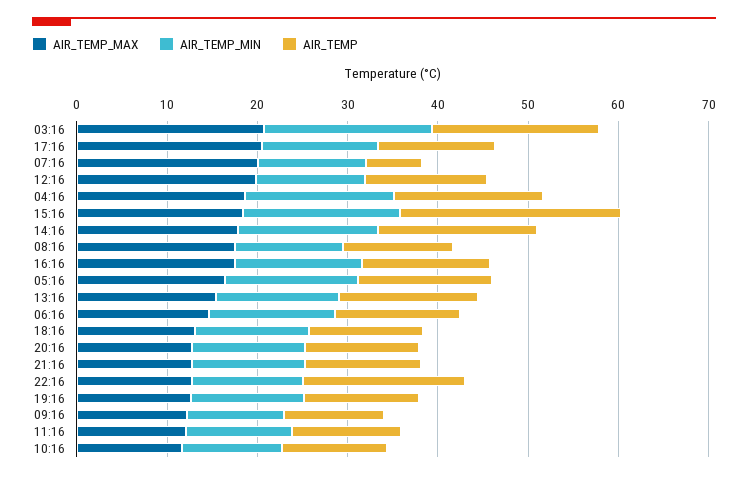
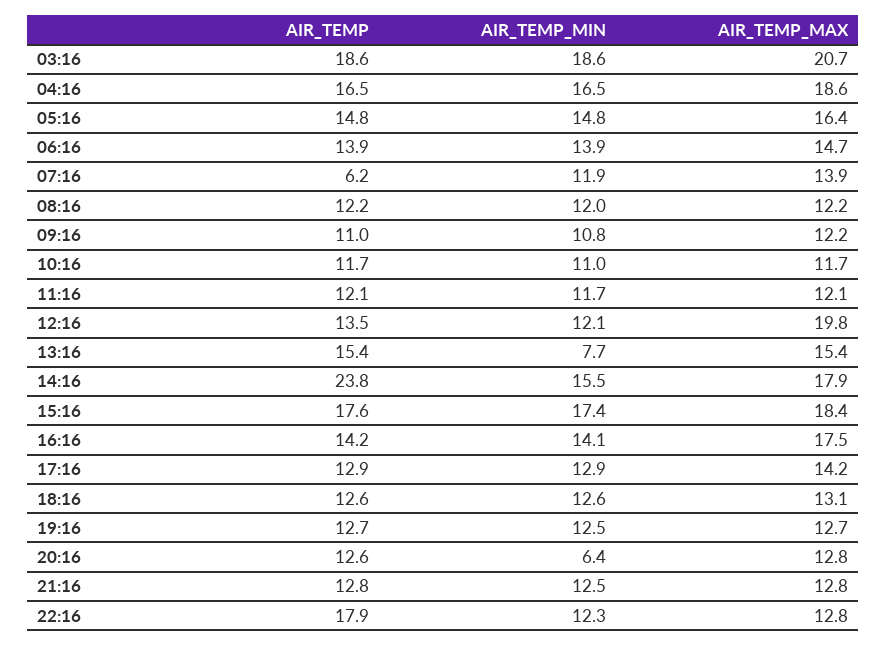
AIR_TEMP_MAX, 17:16: 20 -> 14.2
AIR_TEMP_MAX, 07:16: 20 -> 13.9
AIR_TEMP, 15:16: 24 -> 17.6
AIR_TEMP, 14:16: 18 -> 23.8
AIR_TEMP_MAX, 08:16: 18 -> 12.2
AIR_TEMP_MIN, 13:16: 14 -> 7.7
AIR_TEMP_MIN, 20:16: 12 -> 6.4

